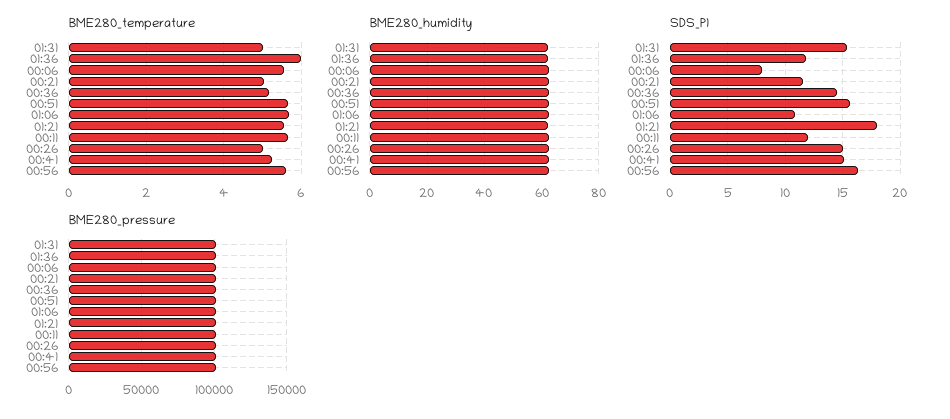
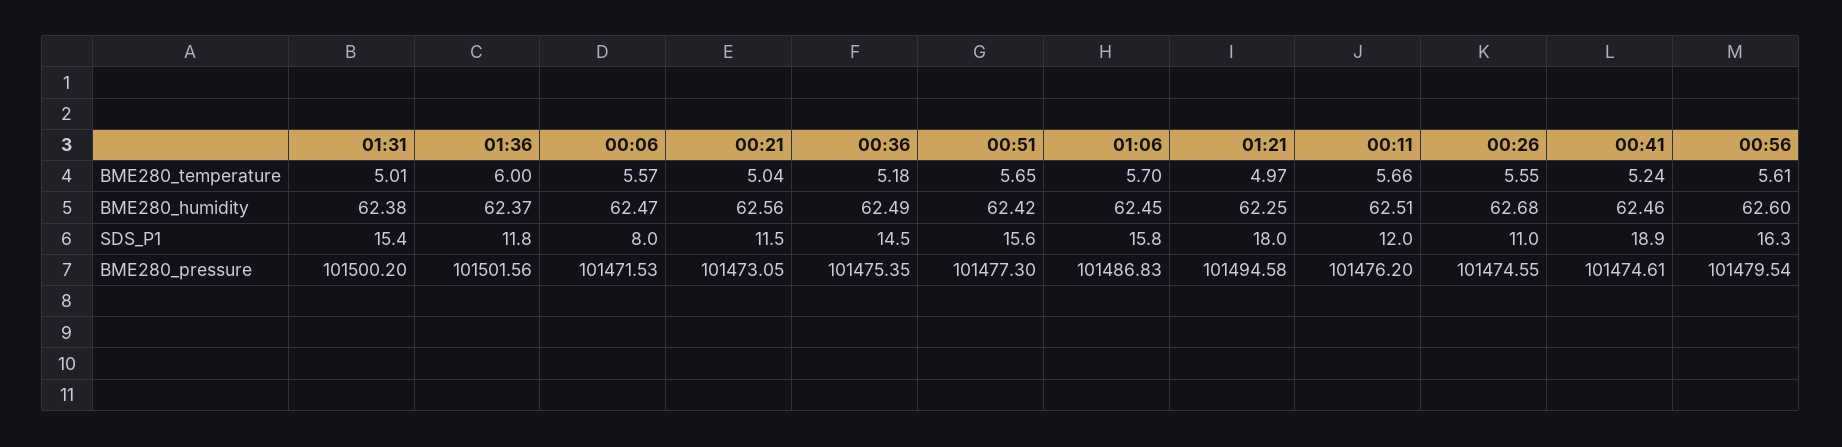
BME280_temperature, 01:21: 5.6 -> 4.97
BME280_temperature, 00:26: 5 -> 5.55
SDS_P1, 01:06: 11 -> 15.8
SDS_P1, 00:26: 15 -> 11
SDS_P1, 00:41: 15 -> 18.9

